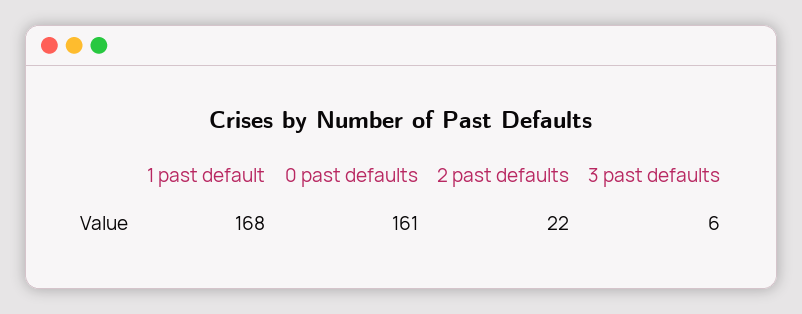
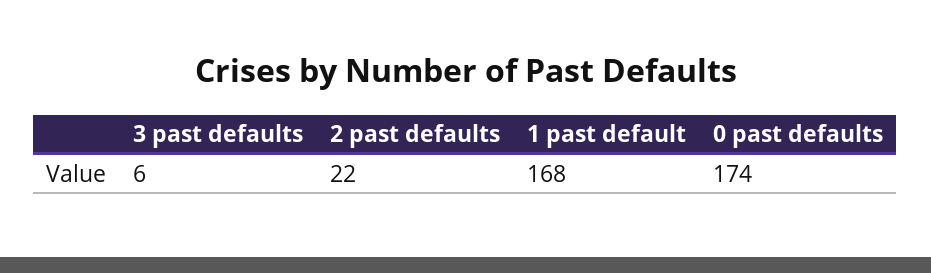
0 past defaults: 161 -> 174

